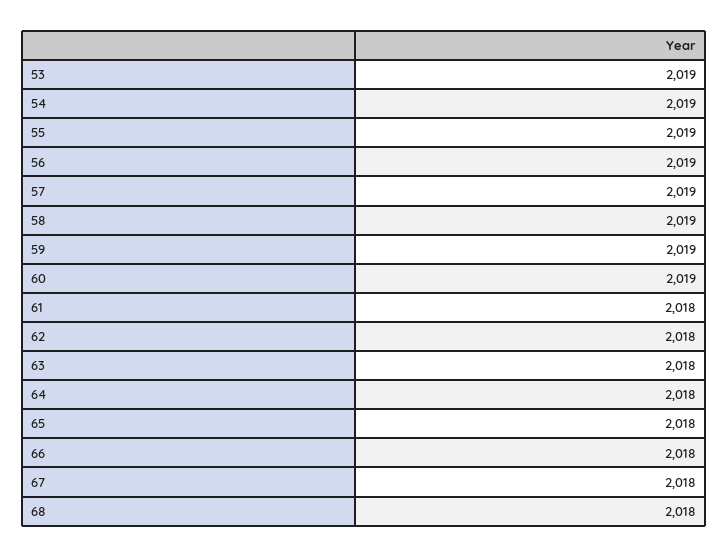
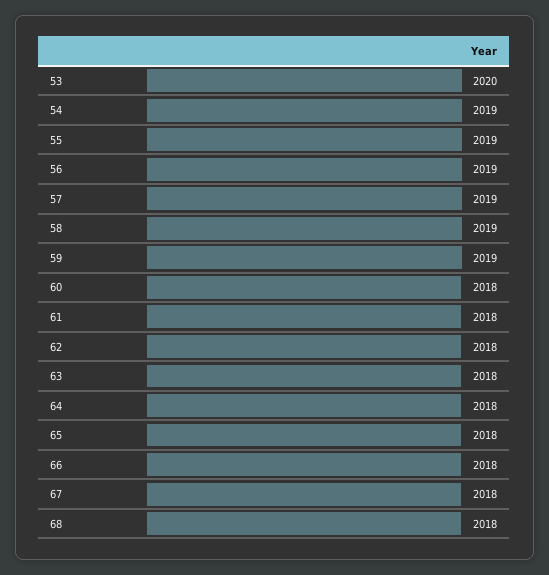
53: 2019 -> 2020
60: 2019 -> 2018

